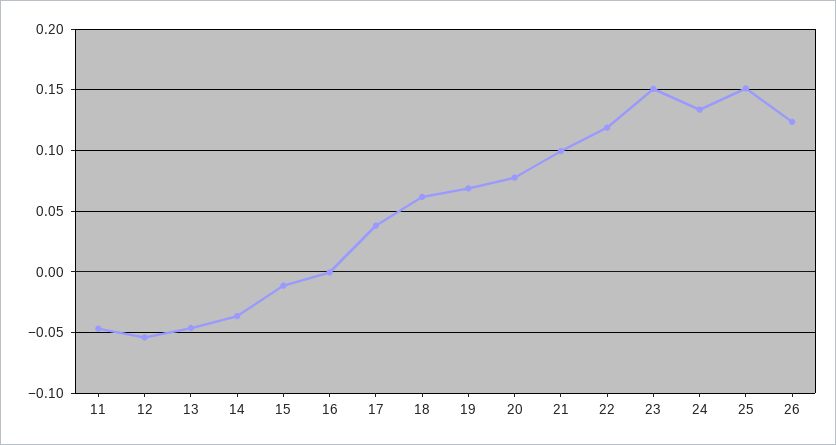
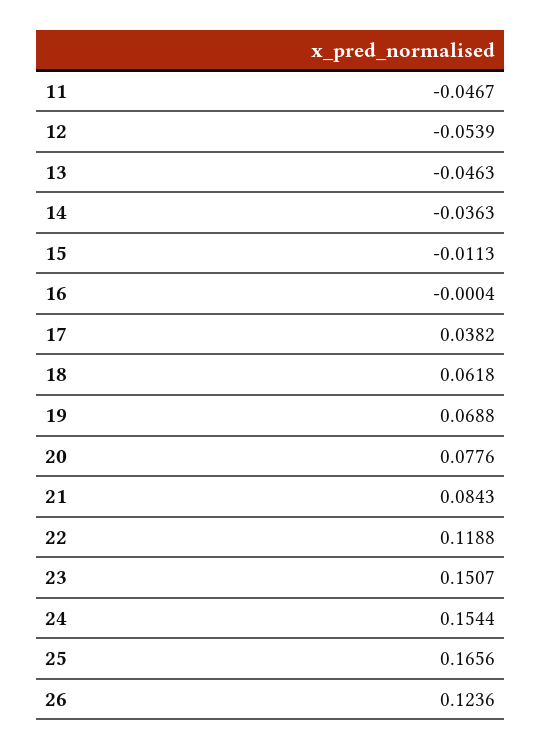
21: 0.1 -> 0.0843
24: 0.135 -> 0.1544
25: 0.15 -> 0.1656

